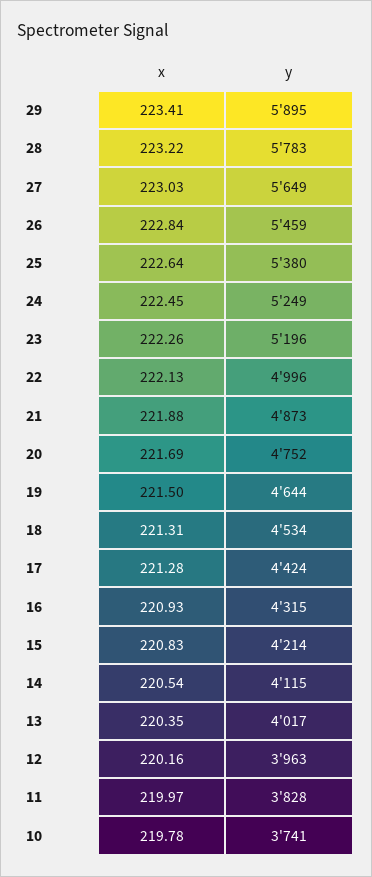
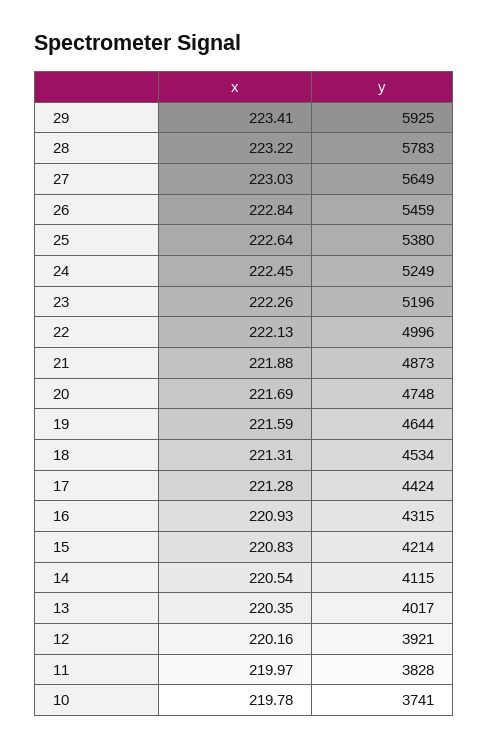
y, 29: 5895 -> 5925
y, 20: 4752 -> 4748
x, 19: 221.5 -> 221.59
y, 12: 3963 -> 3921

